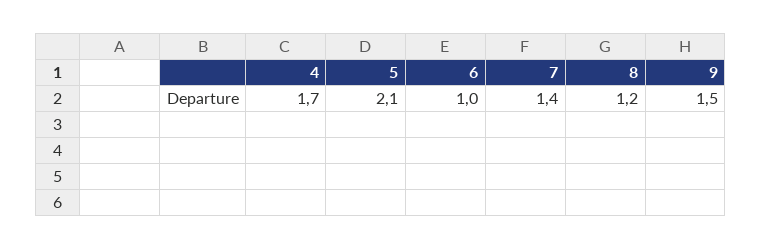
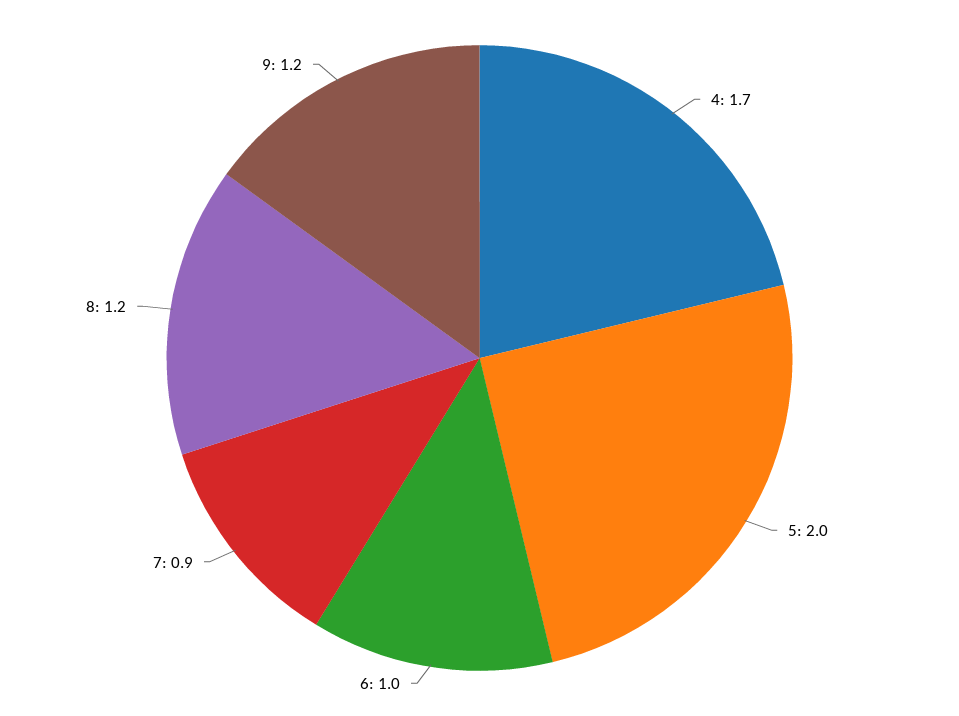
5: 2.1 -> 2
7: 1.4 -> 0.9
9: 1.5 -> 1.2

